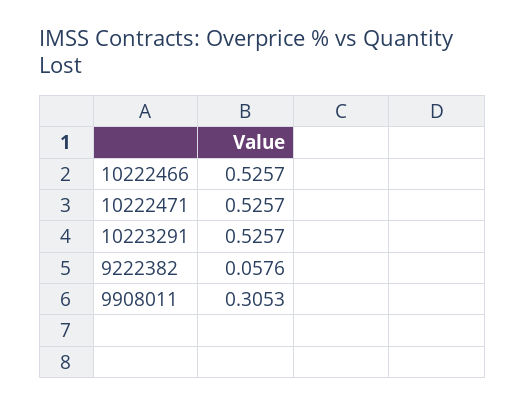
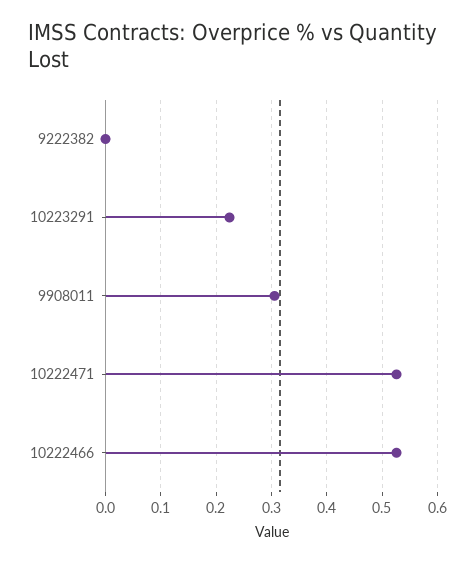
10223291: 0.5257 -> 0.22
9222382: 0.0576 -> 0

